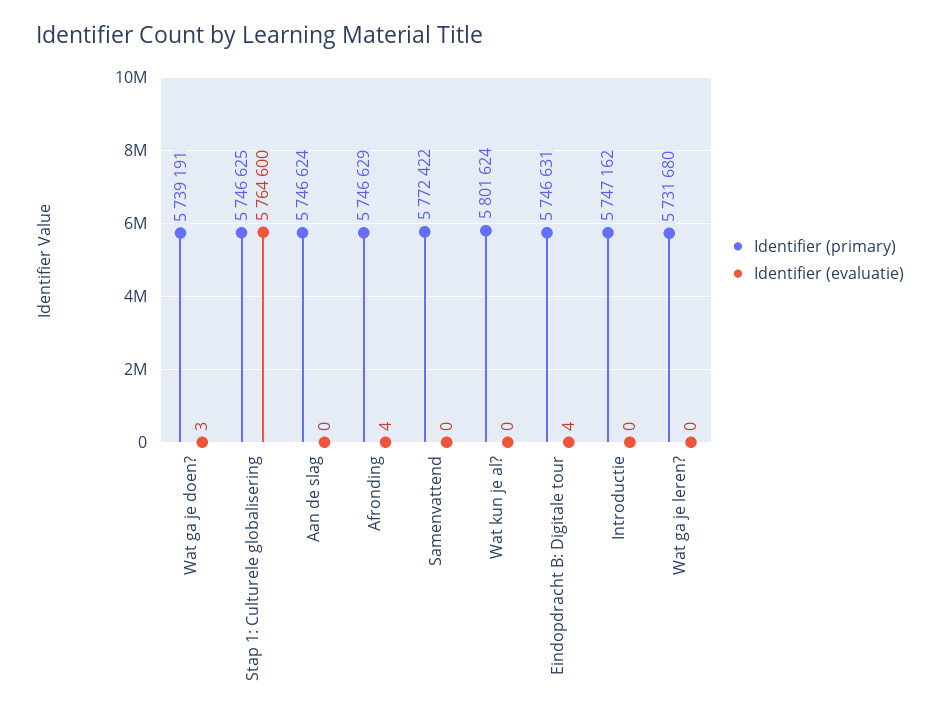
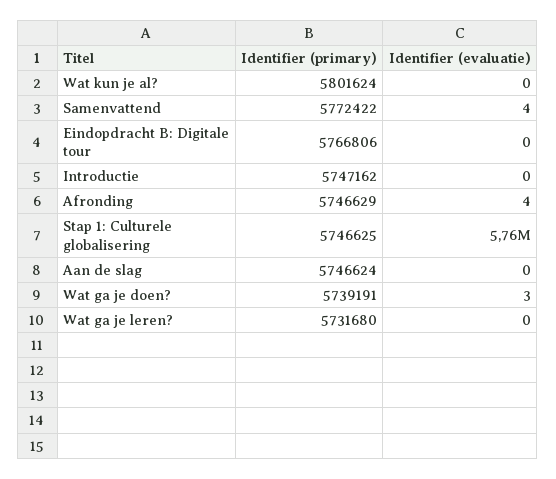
Identifier (evaluatie), Samenvattend: 0 -> 4
Identifier (primary), Eindopdracht B: Digitale tour: 5746631 -> 5766806
Identifier (evaluatie), Eindopdracht B: Digitale tour: 4 -> 0

